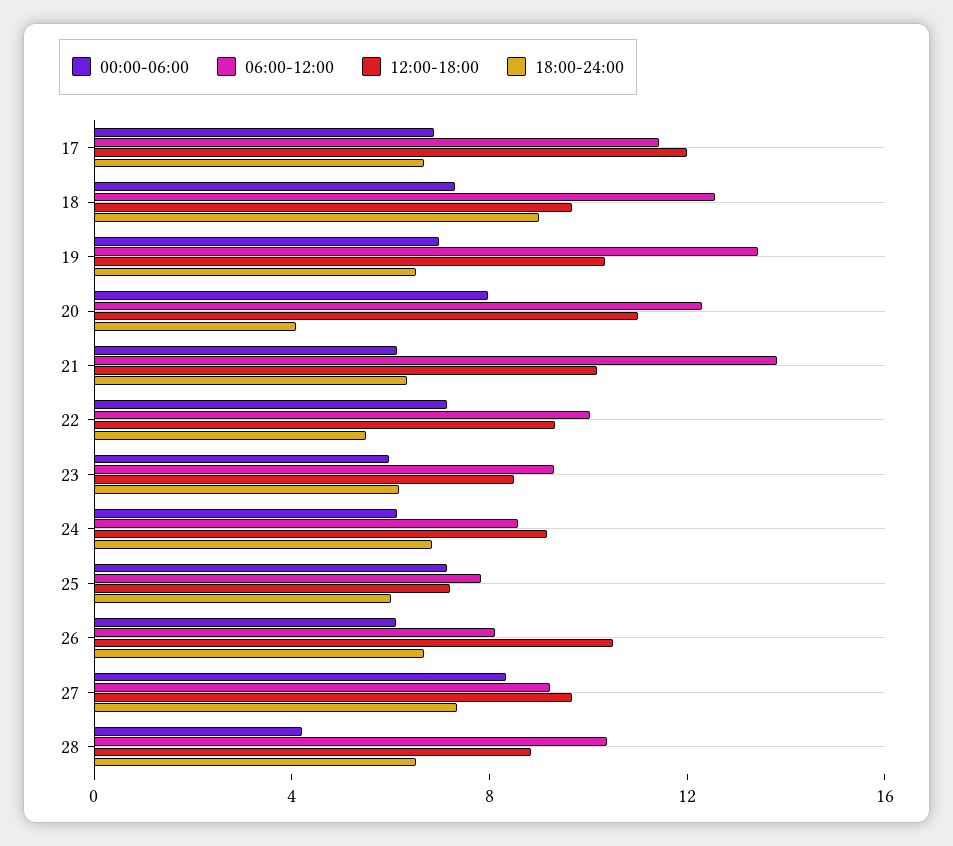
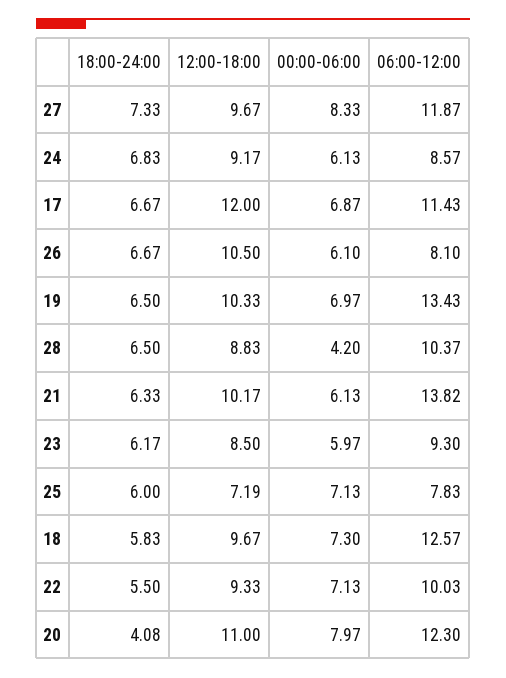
18:00-24:00, 18: 9 -> 5.83
06:00-12:00, 27: 9 -> 11.87

